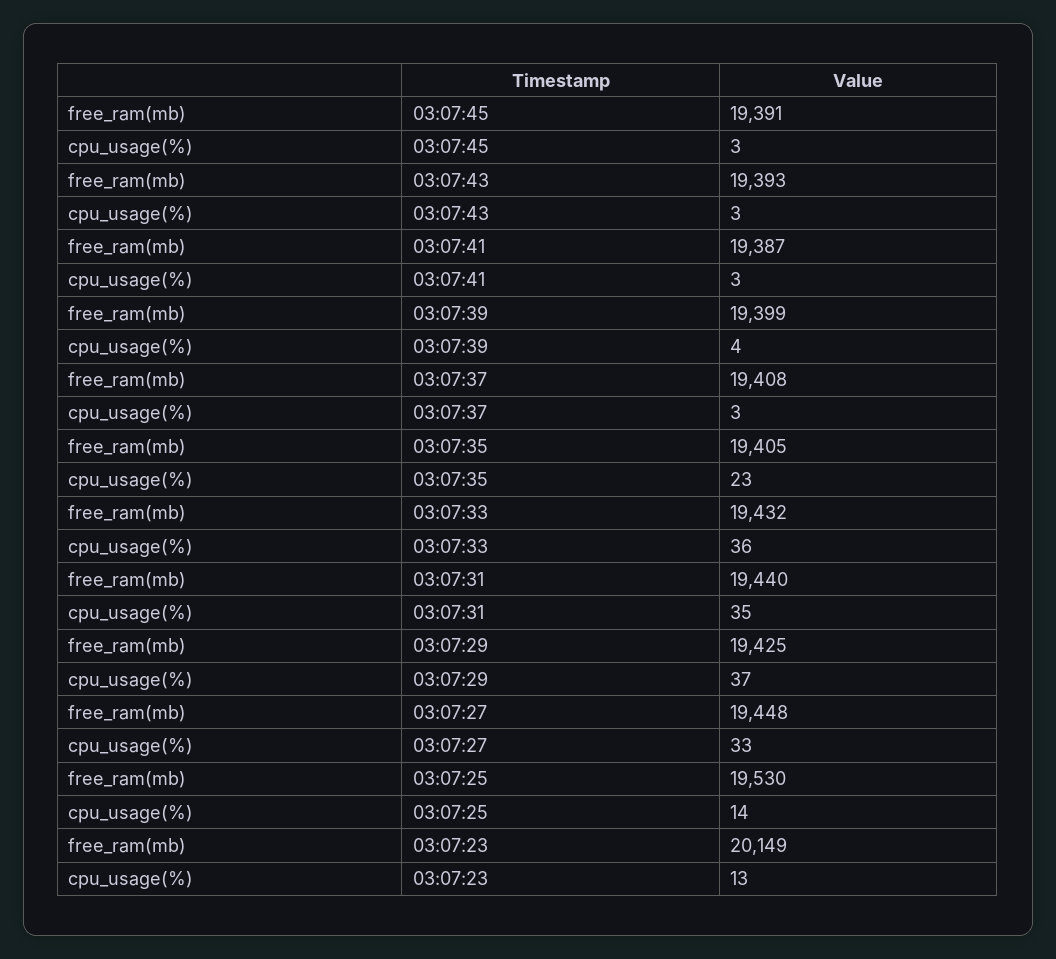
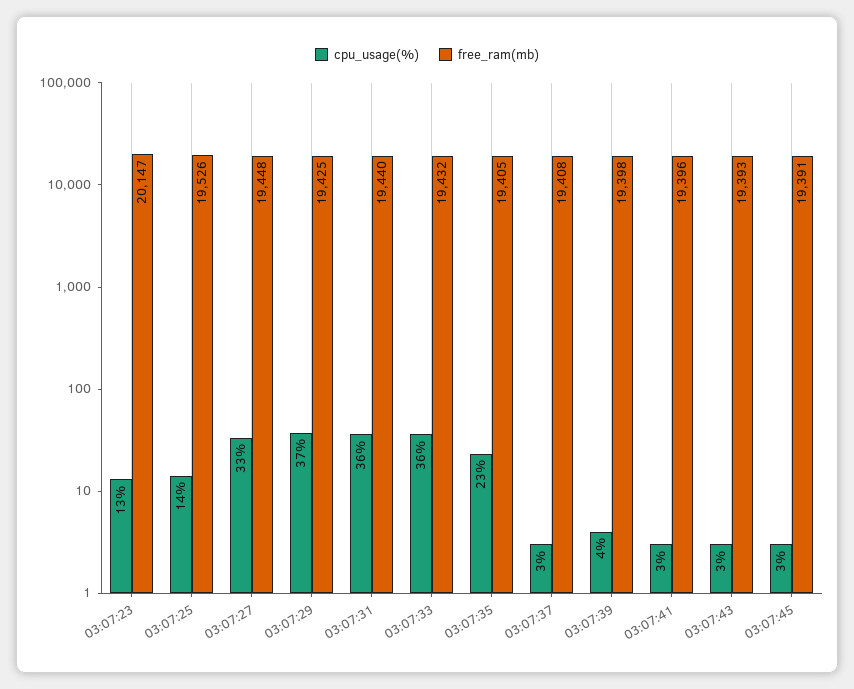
free_ram(mb), 03:07:41: 19387 -> 19396
free_ram(mb), 03:07:39: 19399 -> 19398
cpu_usage(%), 03:07:31: 35 -> 36
free_ram(mb), 03:07:25: 19530 -> 19526
free_ram(mb), 03:07:23: 20149 -> 20147

